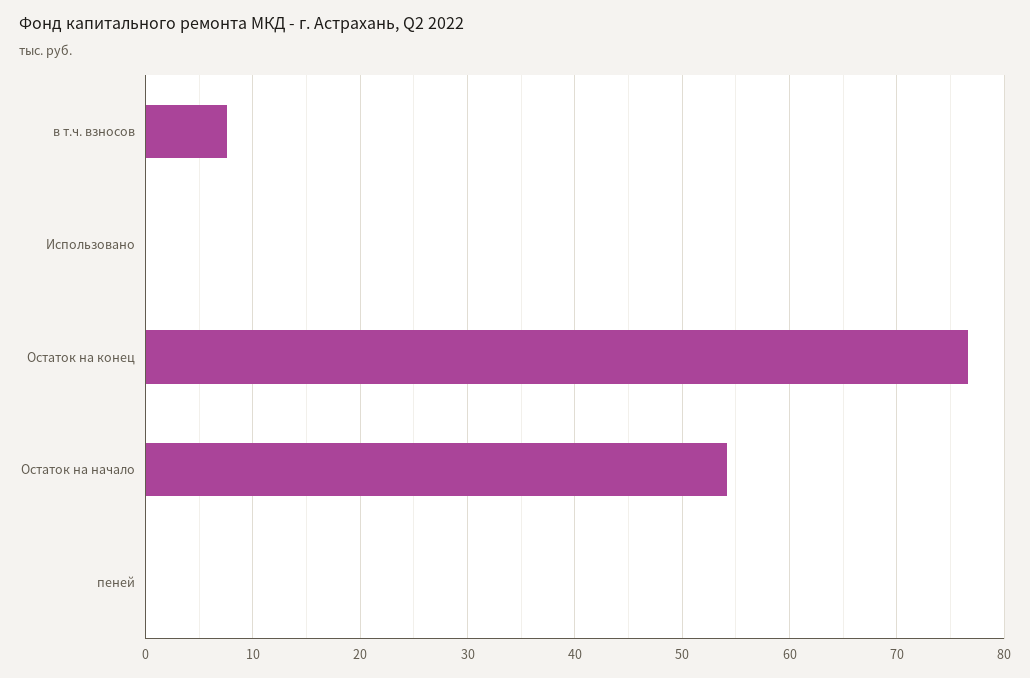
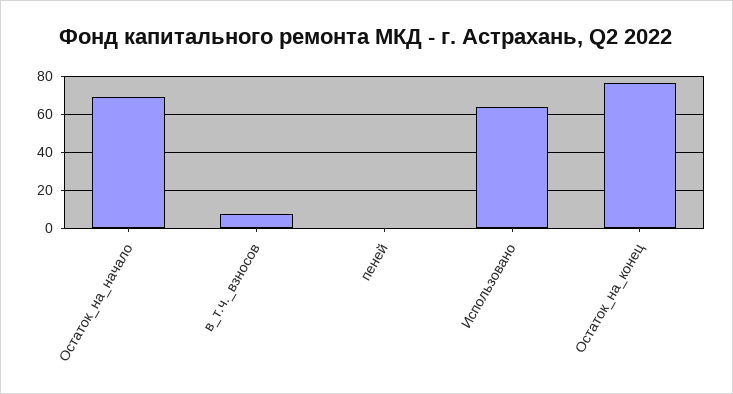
Использовано: 0 -> 65
Остаток на начало: 54 -> 70

